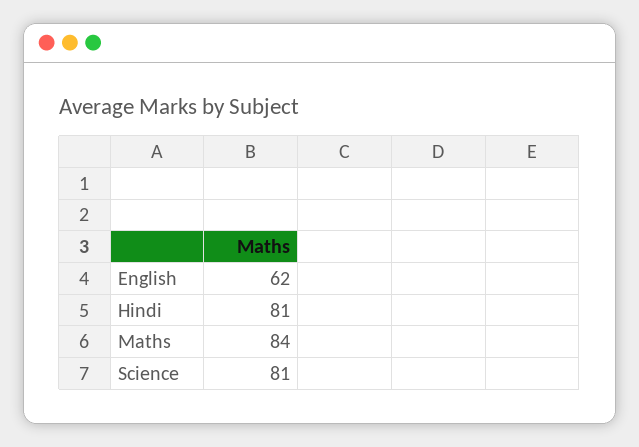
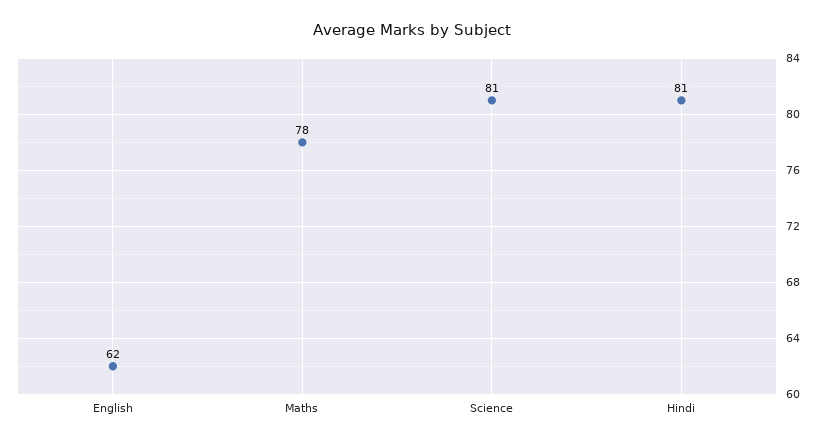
Maths: 84 -> 78

